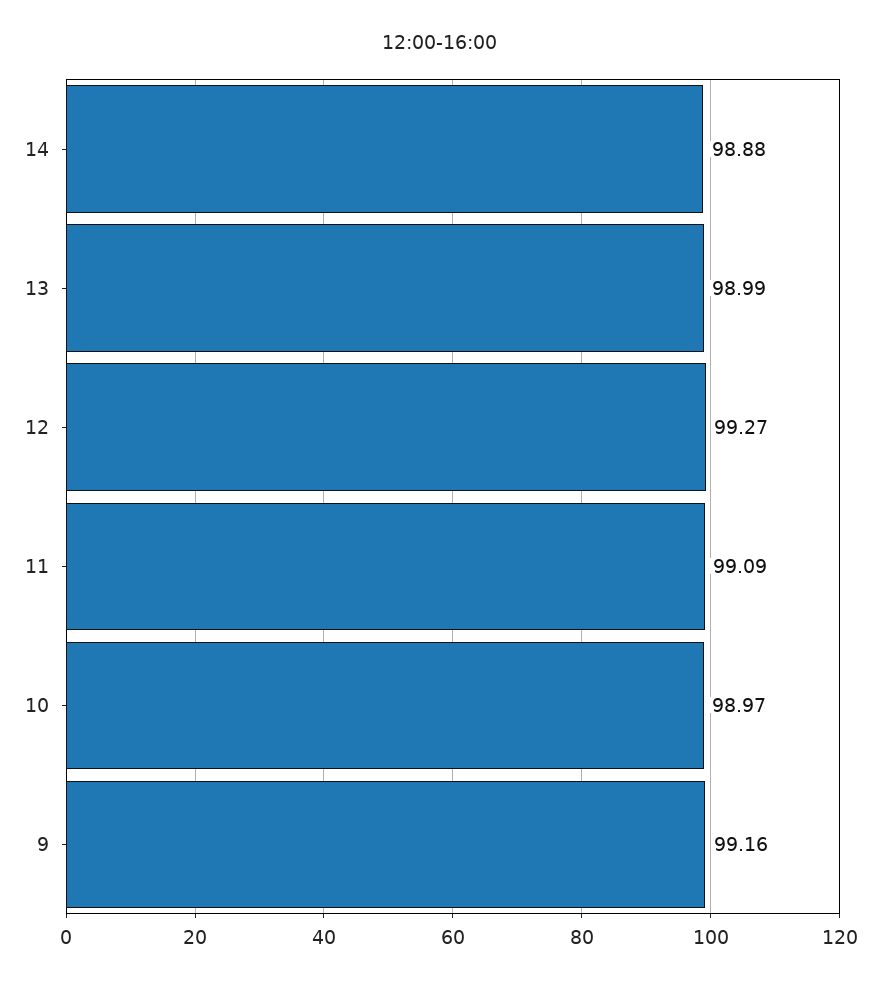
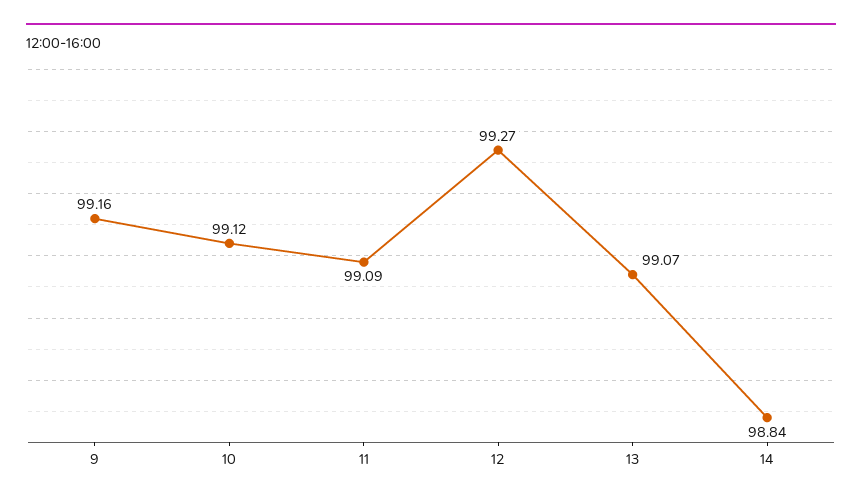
14: 98.88 -> 98.84
13: 98.99 -> 99.07
10: 98.97 -> 99.12

